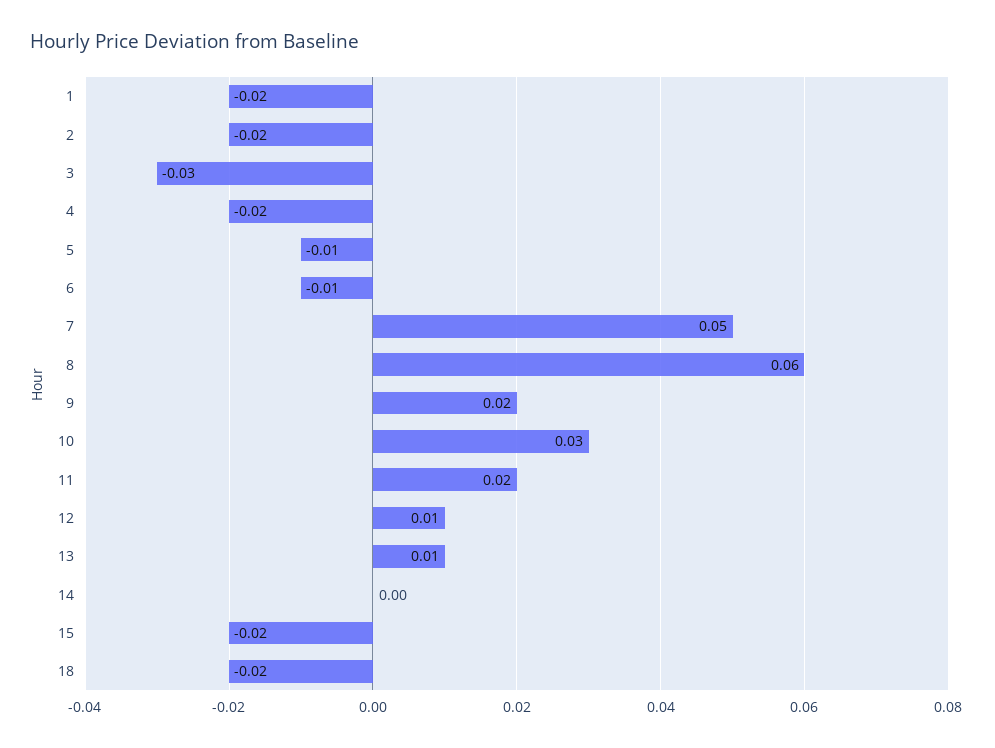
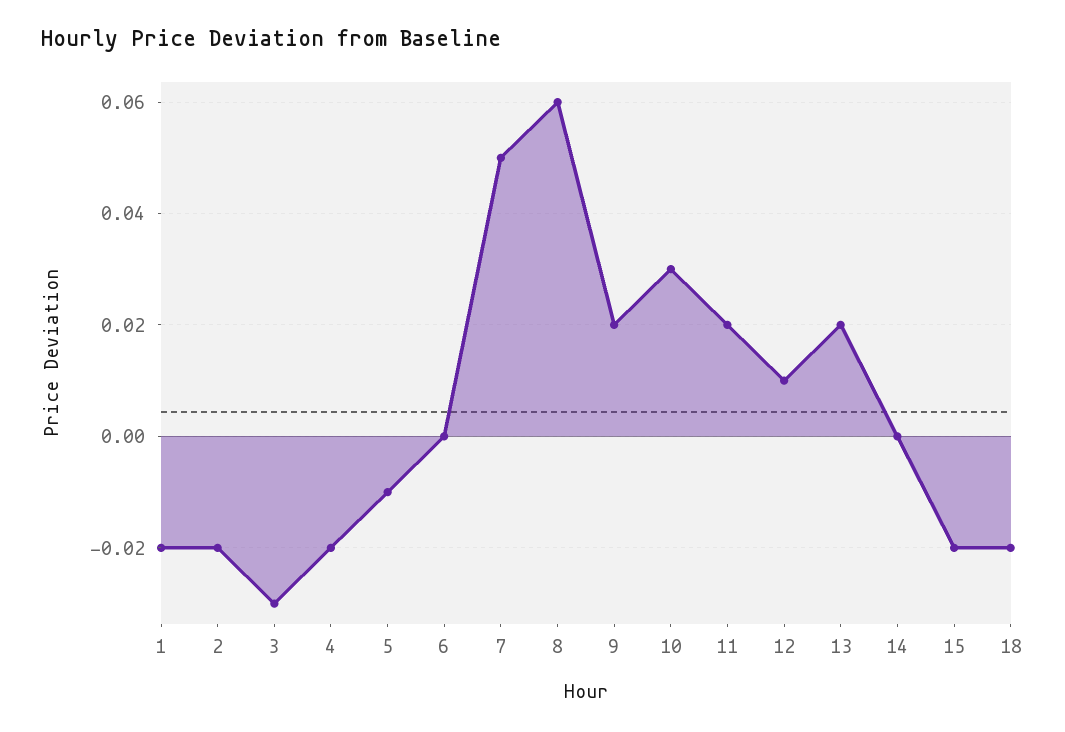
6: -0.01 -> 0
13: 0.01 -> 0.02

